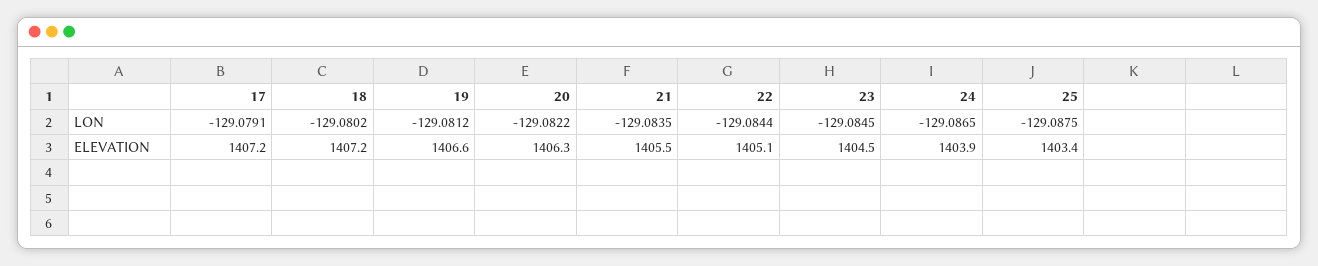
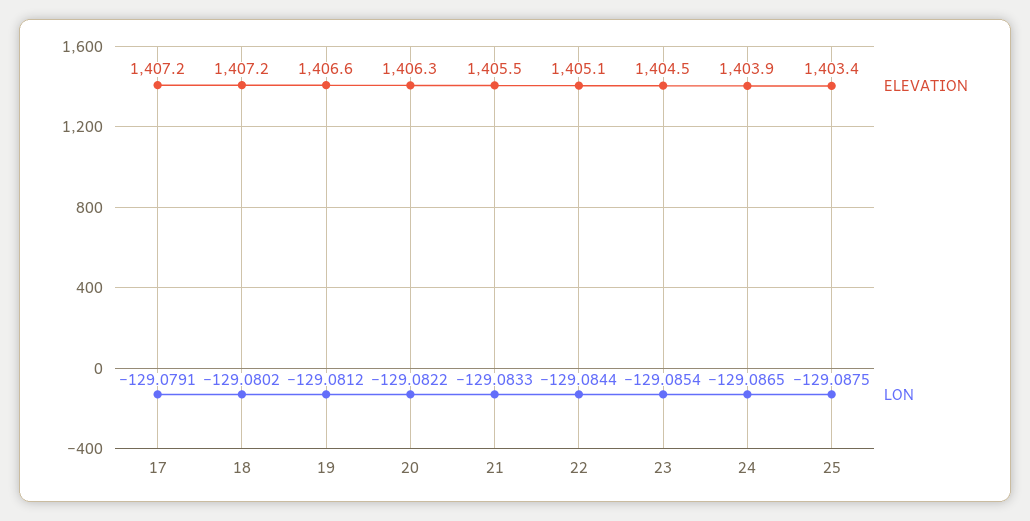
LON, 21: -129.0835 -> -129.0833
LON, 23: -129.0845 -> -129.0854

